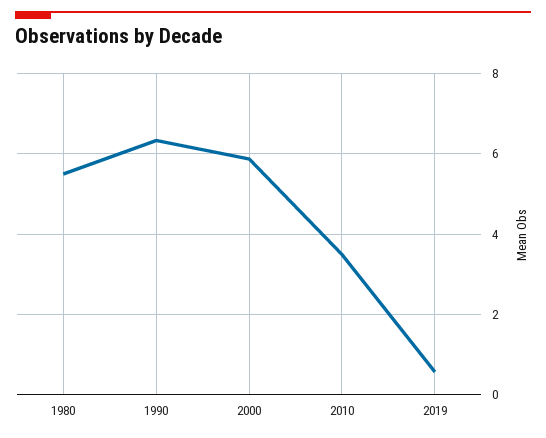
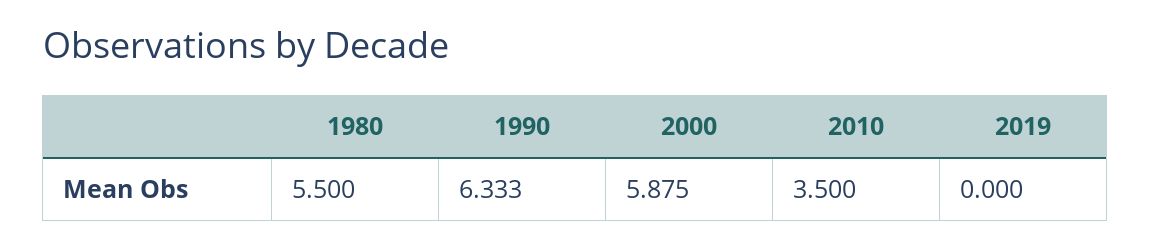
2019: 0.6 -> 0

